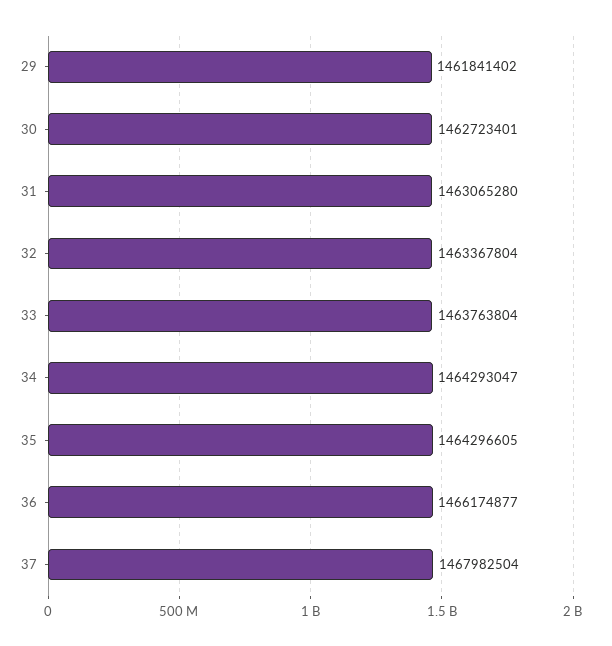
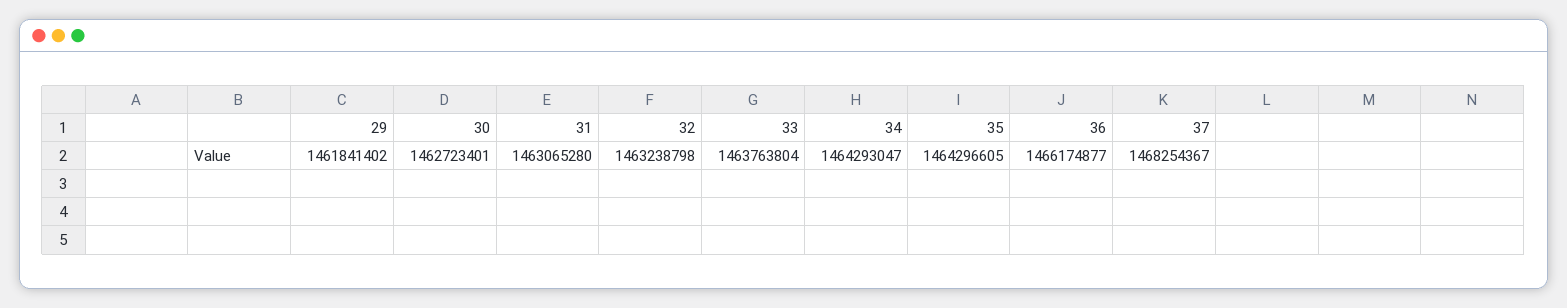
32: 1463367804 -> 1463238798
37: 1467982504 -> 1468254367

